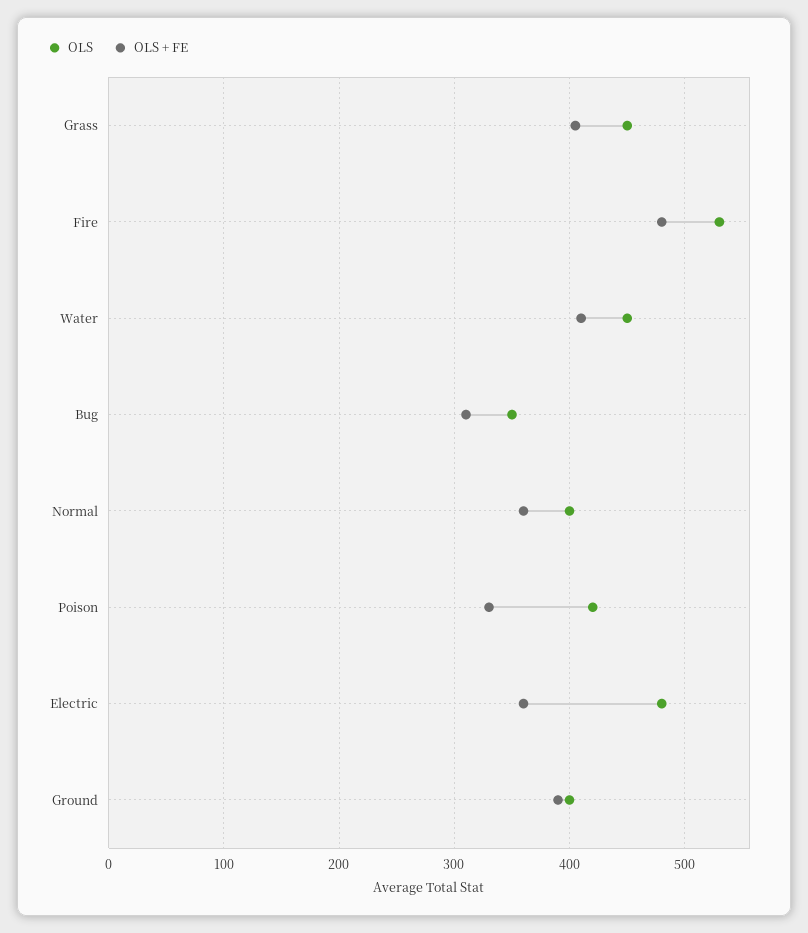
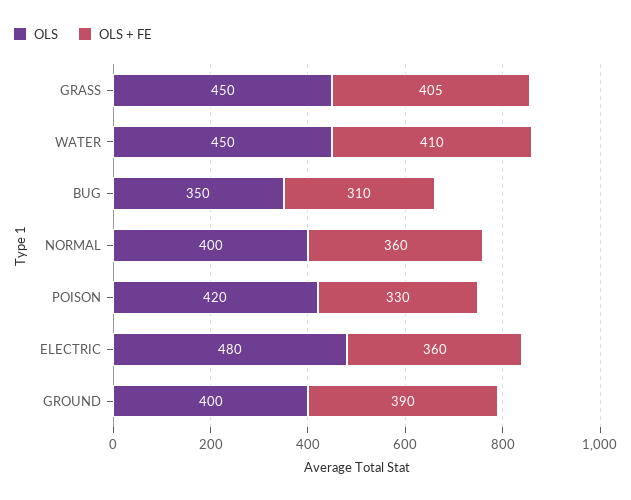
OLS, Fire: 530 -> none
OLS + FE, Fire: 480 -> none

